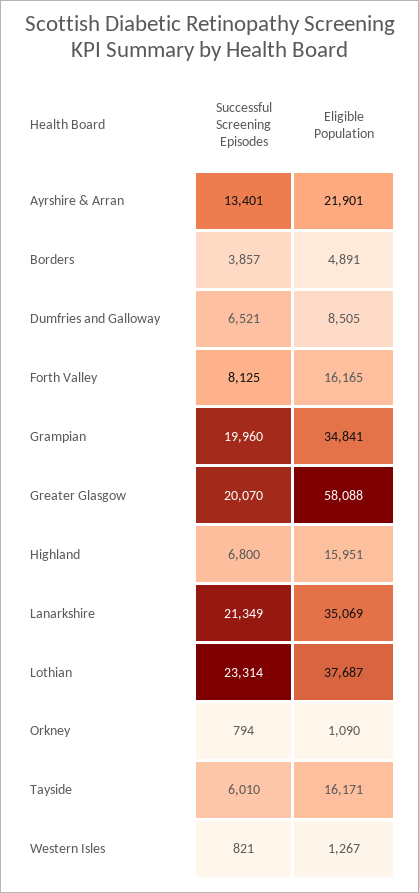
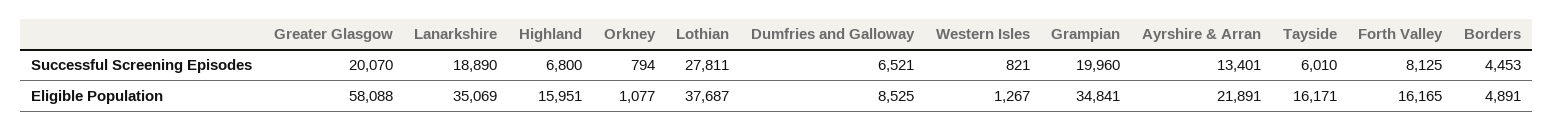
Eligible Population, Ayrshire & Arran: 21901 -> 21891
Successful Screening Episodes, Borders: 3857 -> 4453
Eligible Population, Dumfries and Galloway: 8505 -> 8525
Successful Screening Episodes, Lanarkshire: 21349 -> 18890
Successful Screening Episodes, Lothian: 23314 -> 27811
Eligible Population, Orkney: 1090 -> 1077

